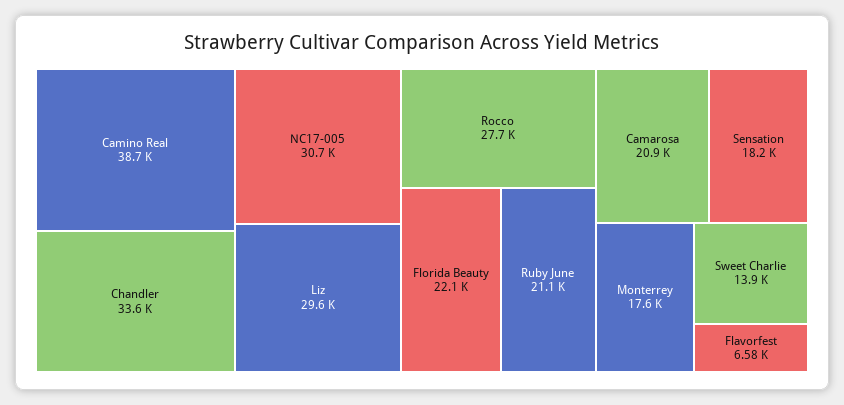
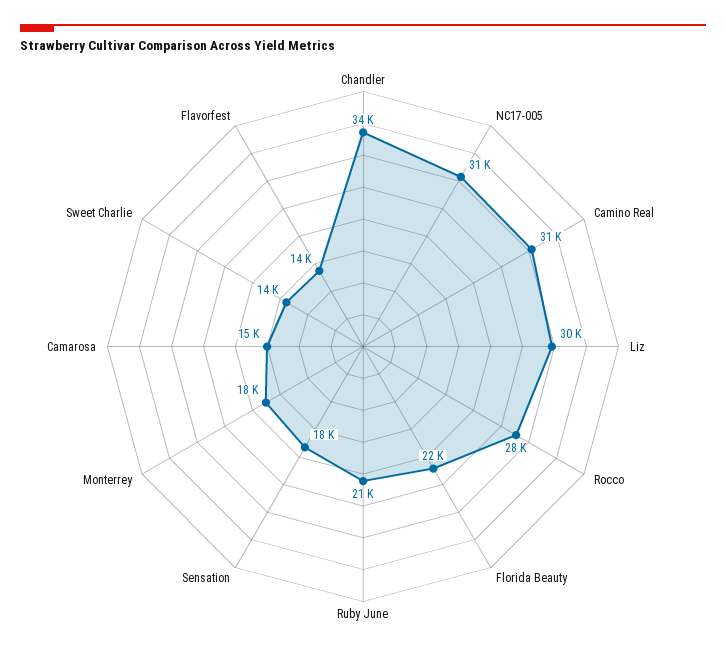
Camino Real: 38700 -> 31000
Camarosa: 20900 -> 15000
Flavorfest: 6580 -> 14000

